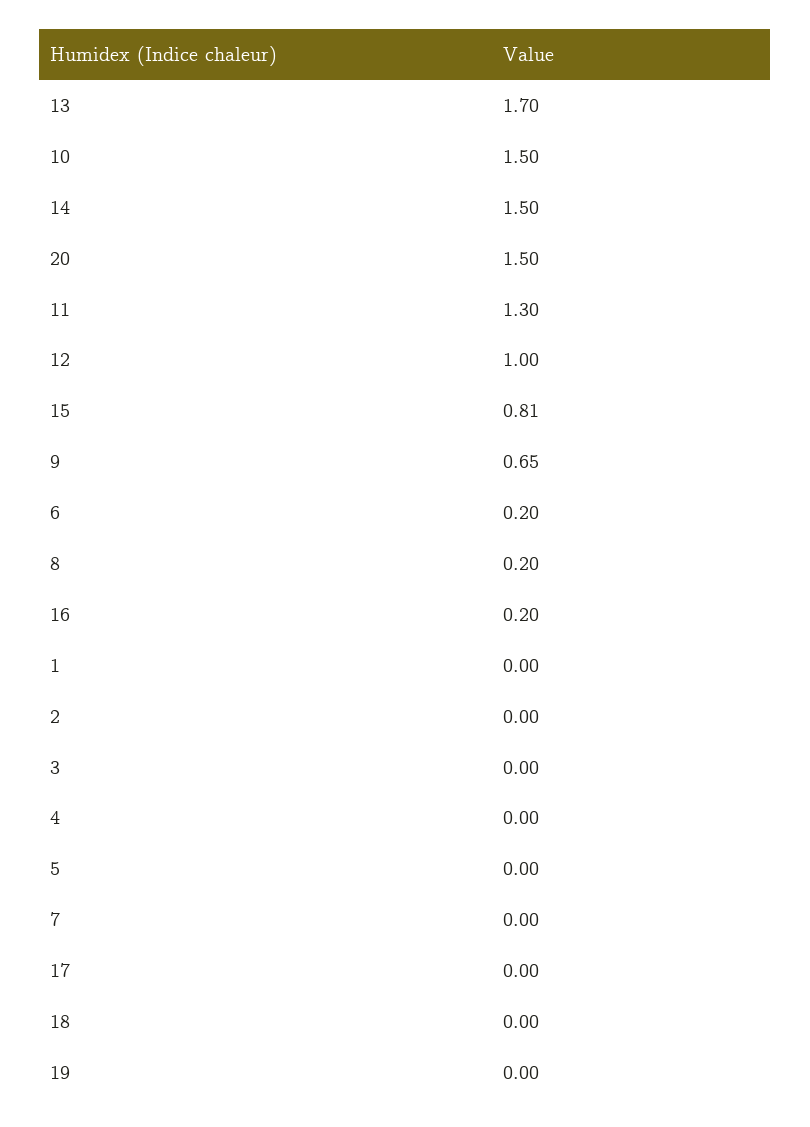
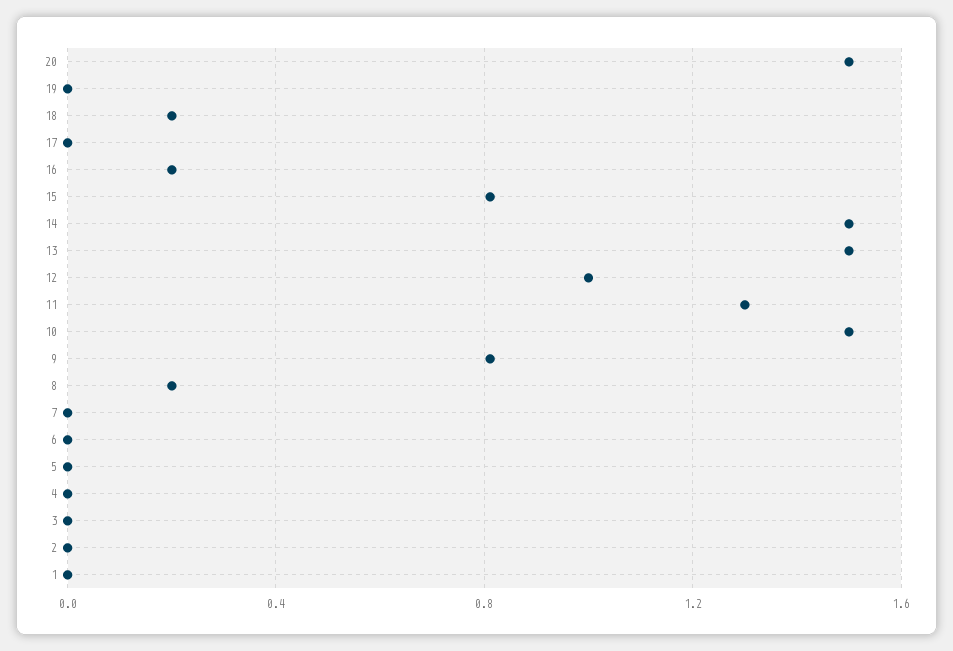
13: 1.7 -> 1.5
9: 0.65 -> 0.8
6: 0.2 -> 0
18: 0 -> 0.2

